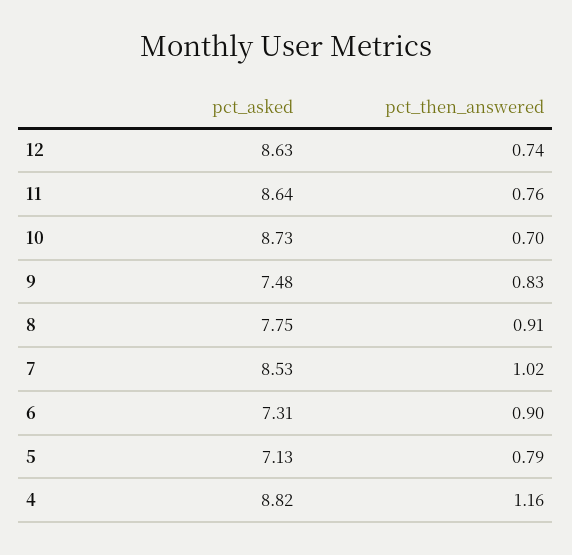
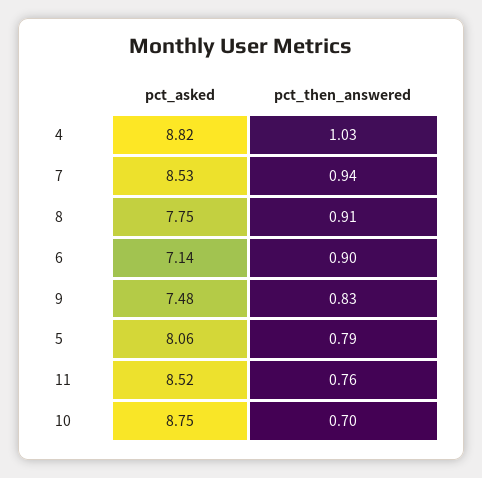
pct_asked, 12: 8.63 -> none
pct_then_answered, 12: 0.74 -> none
pct_asked, 11: 8.64 -> 8.52
pct_asked, 10: 8.73 -> 8.75
pct_then_answered, 7: 1.02 -> 0.94
pct_asked, 6: 7.31 -> 7.14
pct_asked, 5: 7.13 -> 8.06
pct_then_answered, 4: 1.16 -> 1.03

